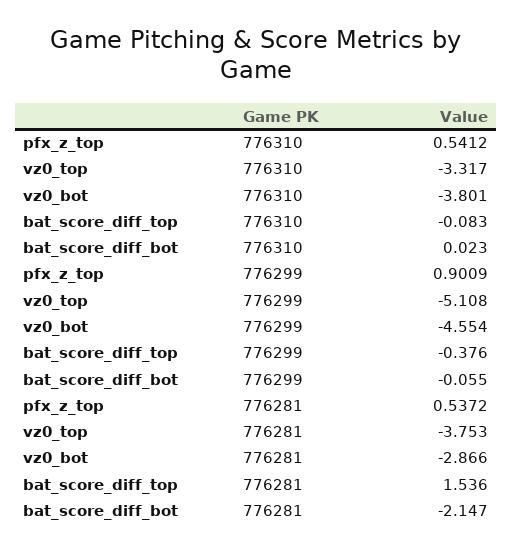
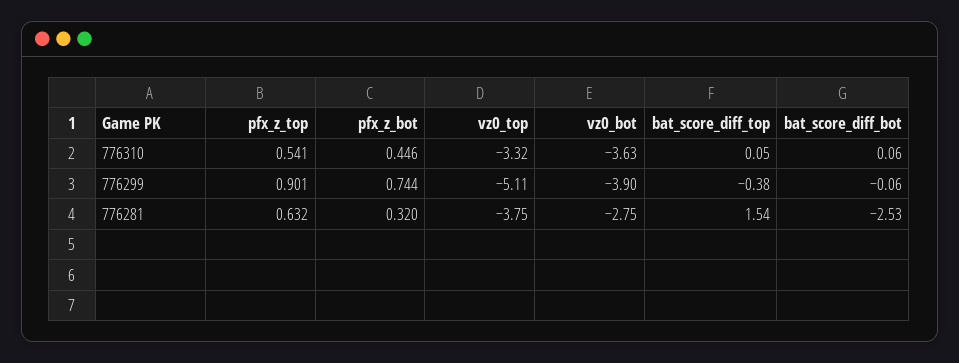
vz0_bot, 776310: -3.801 -> -3.63
bat_score_diff_top, 776310: -0.083 -> 0.05
bat_score_diff_bot, 776310: 0.023 -> 0.06
vz0_bot, 776299: -4.554 -> -3.9
pfx_z_top, 776281: 0.5372 -> 0.632
vz0_bot, 776281: -2.866 -> -2.75
bat_score_diff_bot, 776281: -2.147 -> -2.53
pfx_z_bot, 776310: none -> 0.446
pfx_z_bot, 776299: none -> 0.744
pfx_z_bot, 776281: none -> 0.32

